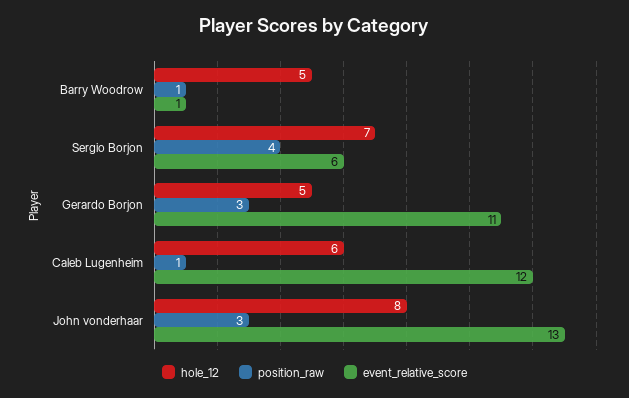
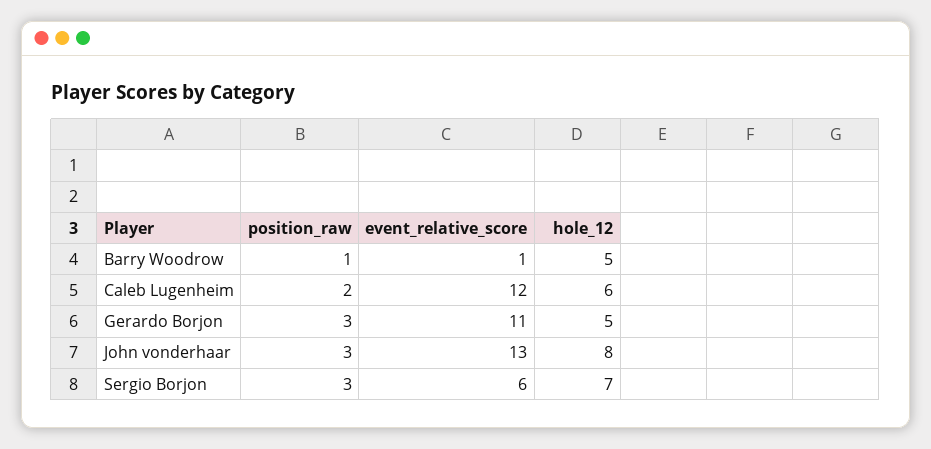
position_raw, Sergio Borjon: 4 -> 3
position_raw, Caleb Lugenheim: 1 -> 2

